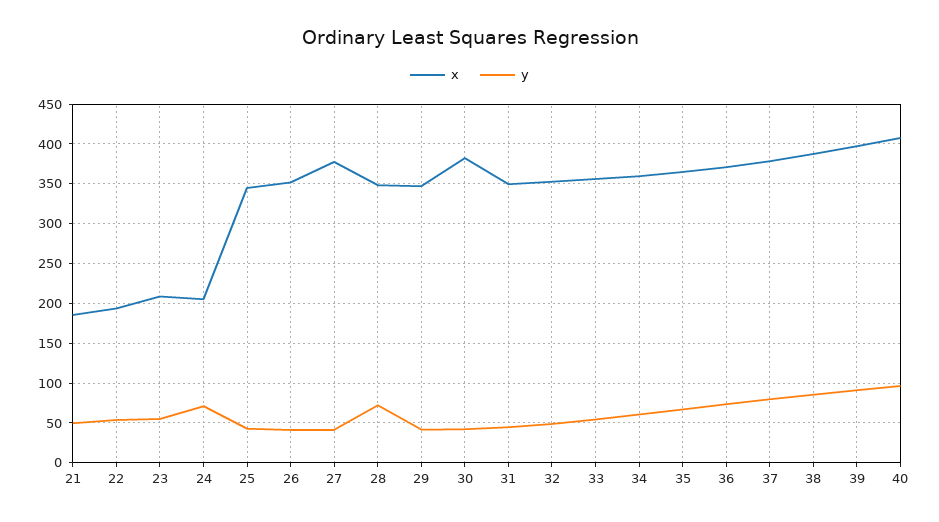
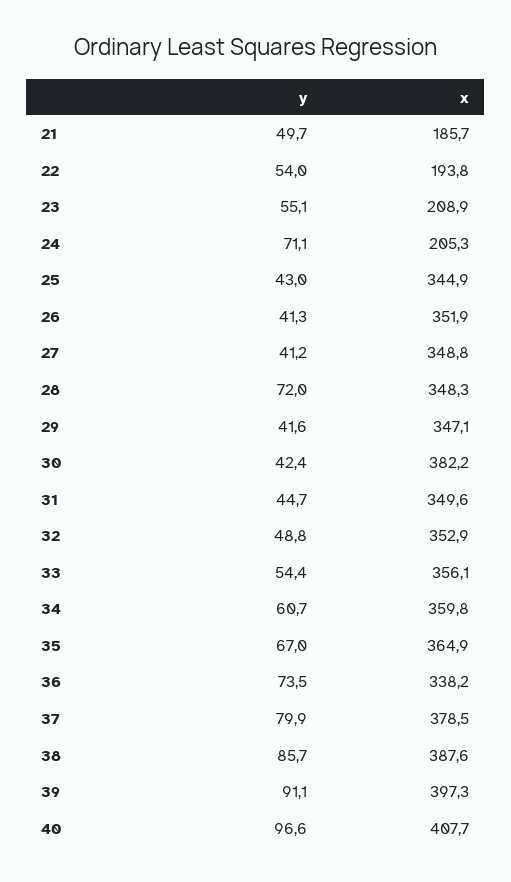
x, 27: 380 -> 348.8
x, 36: 370 -> 338.2

